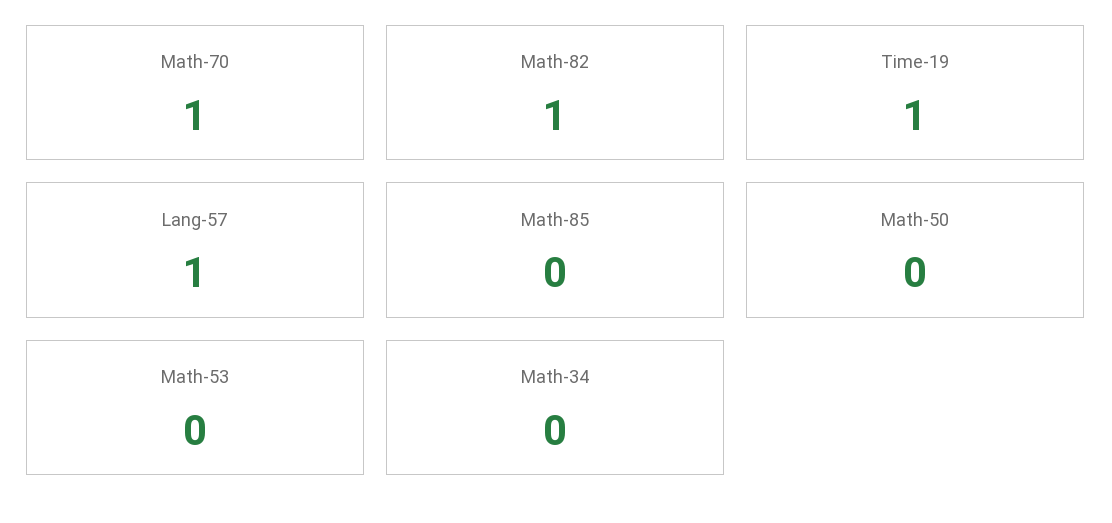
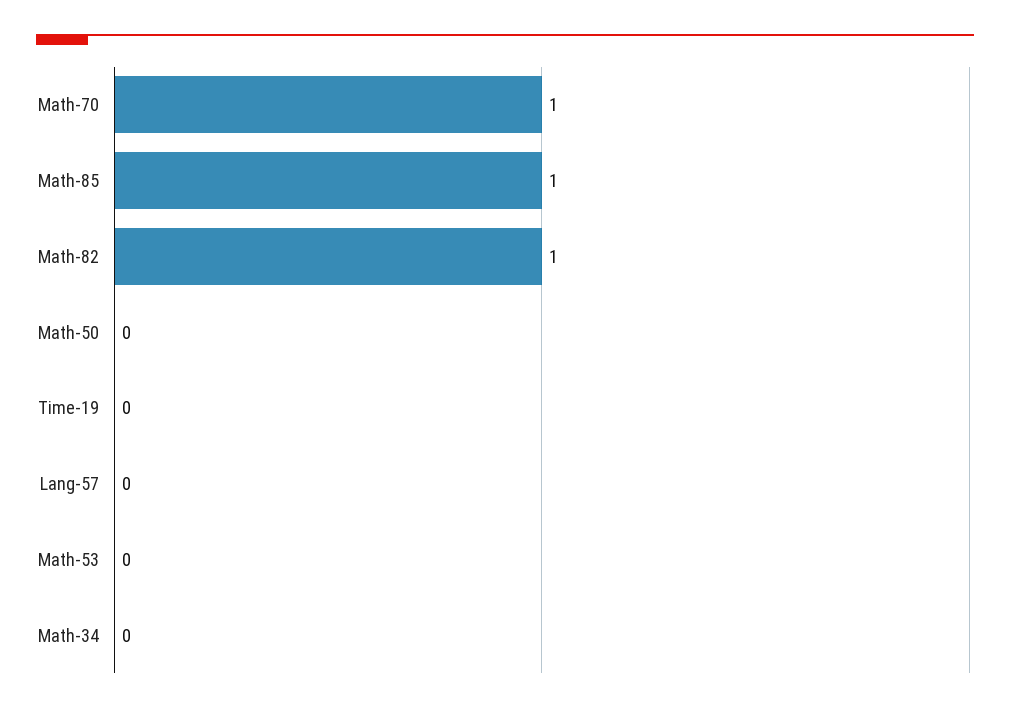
Time-19: 1 -> 0
Lang-57: 1 -> 0
Math-85: 0 -> 1

